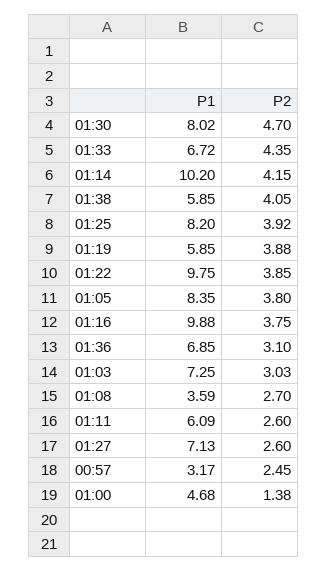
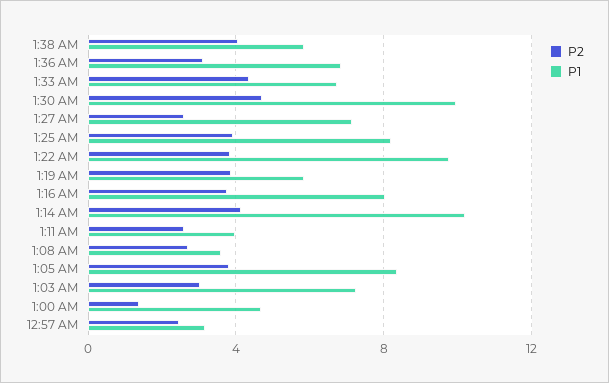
P1, 01:30: 8.02 -> 10
P1, 01:16: 9.88 -> 8
P1, 01:11: 6.09 -> 4

